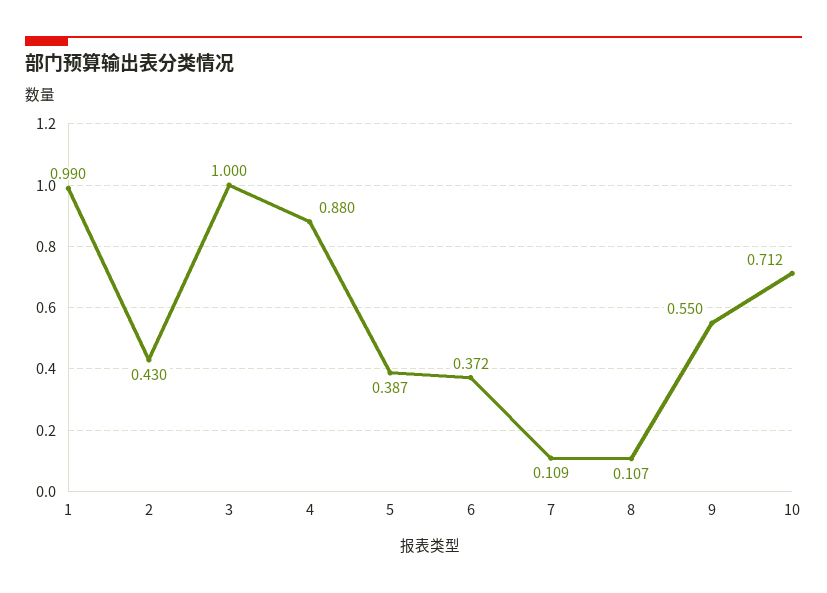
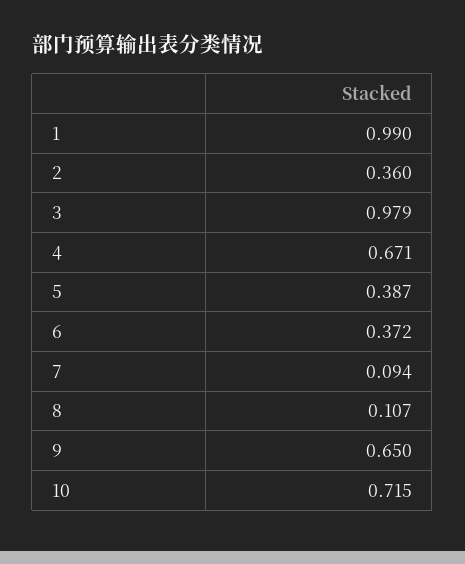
2: 0.43 -> 0.36
3: 1 -> 0.979
4: 0.88 -> 0.671
7: 0.109 -> 0.094
9: 0.55 -> 0.65
10: 0.712 -> 0.715

